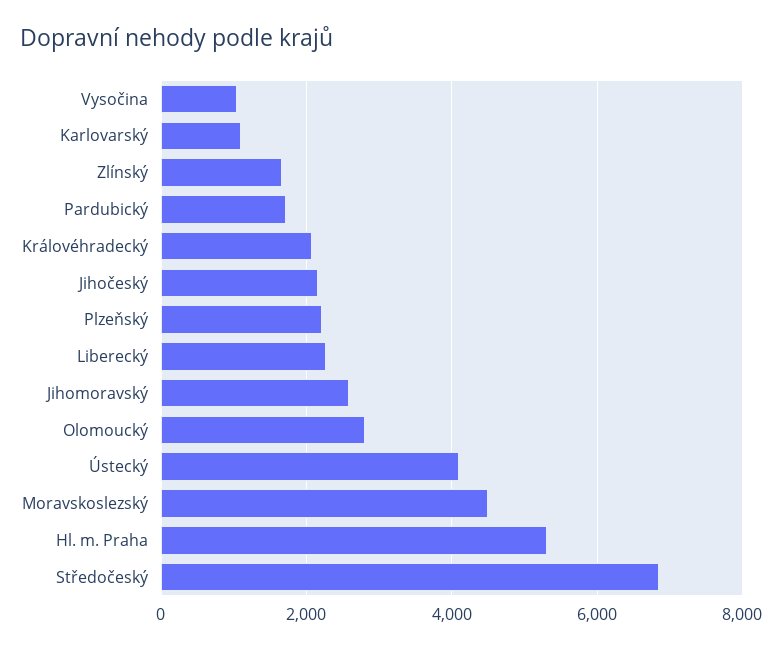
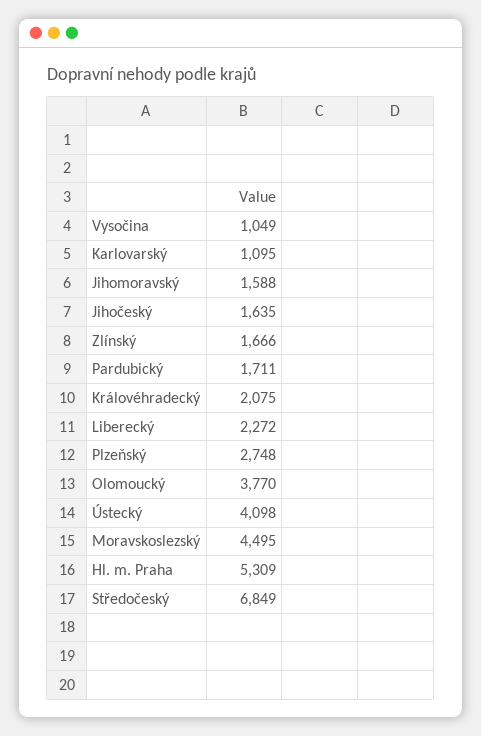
Jihočeský: 2200 -> 1635
Plzeňský: 2200 -> 2748
Jihomoravský: 2600 -> 1588
Olomoucký: 2800 -> 3770

